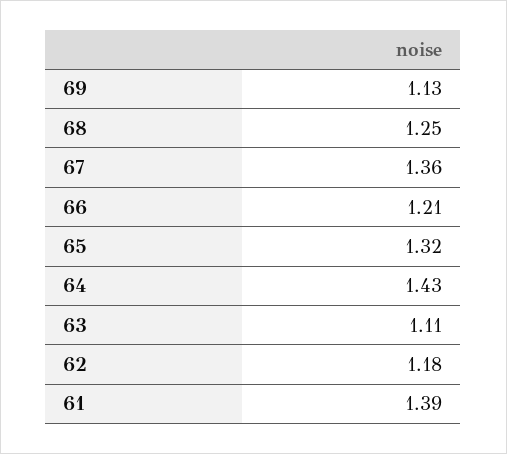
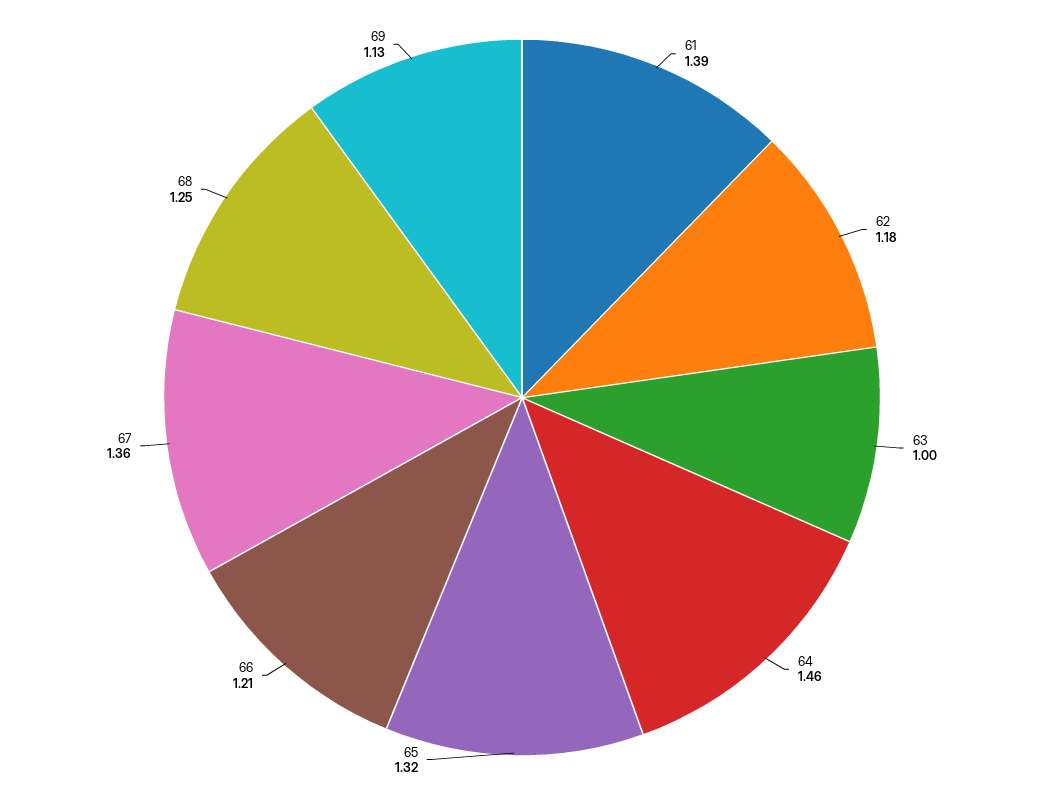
64: 1.43 -> 1.46
63: 1.11 -> 1

